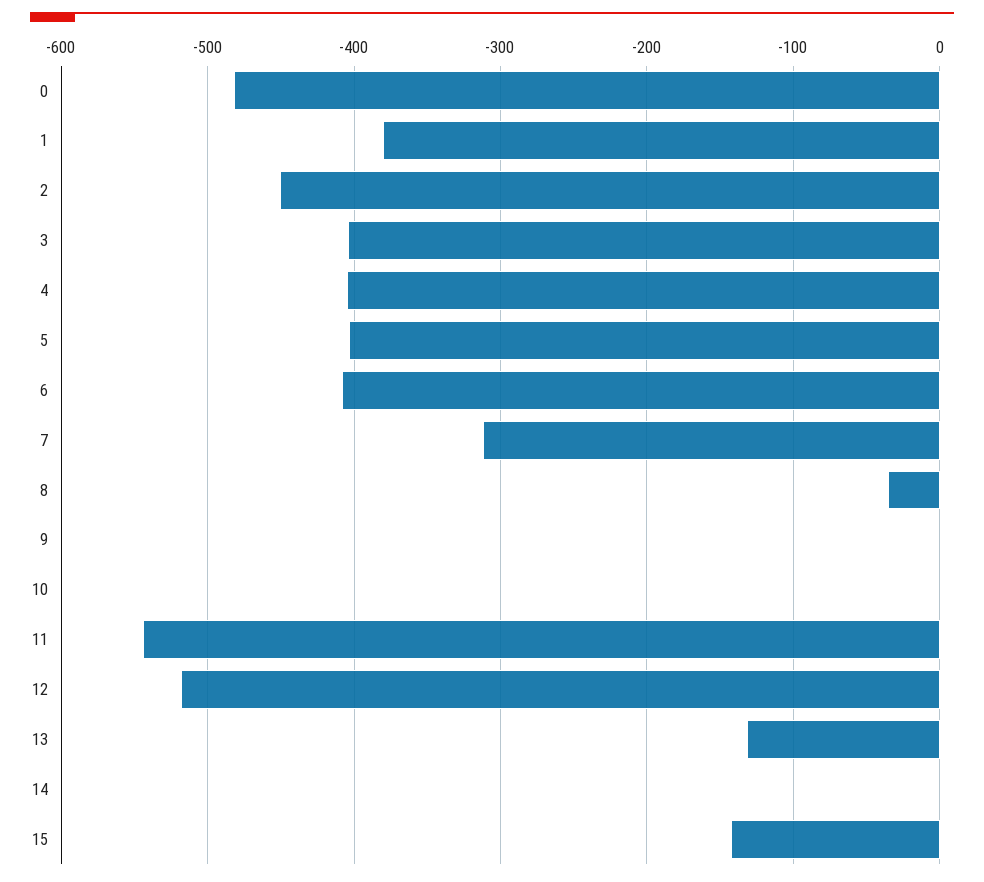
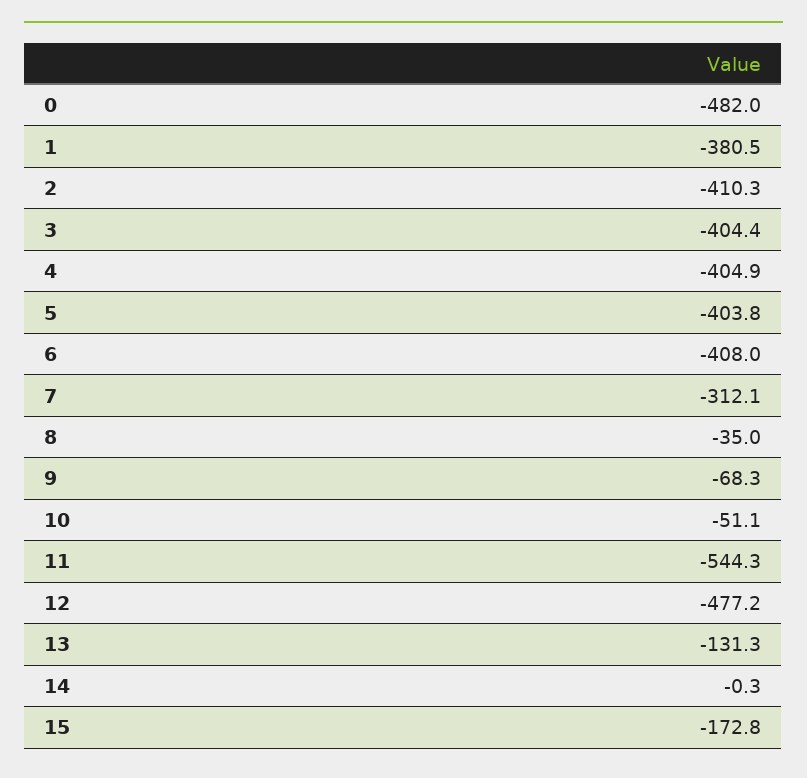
2: -450 -> -410.3
9: 0 -> -68.3
10: 0 -> -51.1
12: -520 -> -477.2
15: -140 -> -172.8

